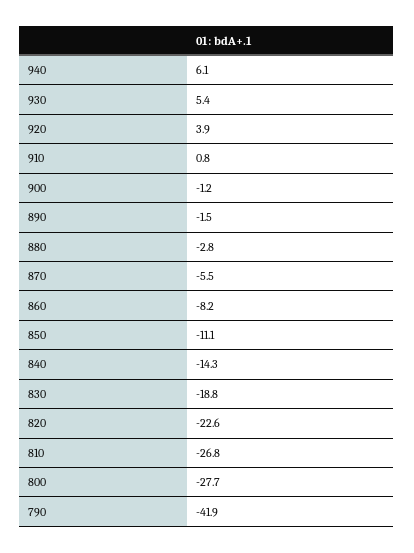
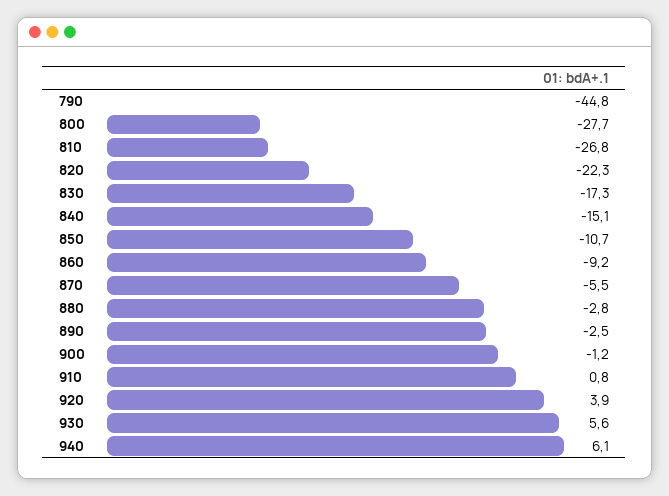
930: 5.4 -> 5.6
890: -1.5 -> -2.5
860: -8.2 -> -9.2
850: -11.1 -> -10.7
840: -14.3 -> -15.1
830: -18.8 -> -17.3
820: -22.6 -> -22.3
790: -41.9 -> -44.8

